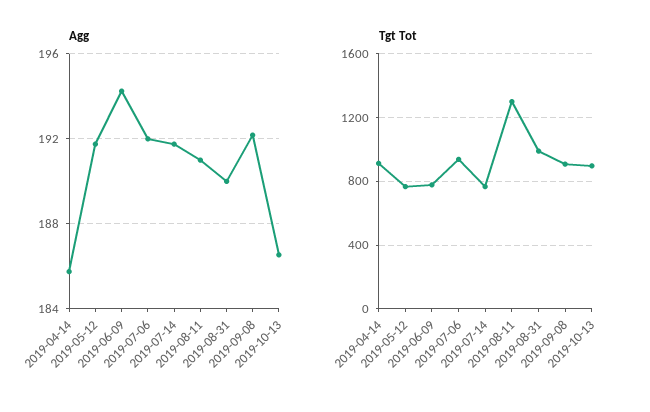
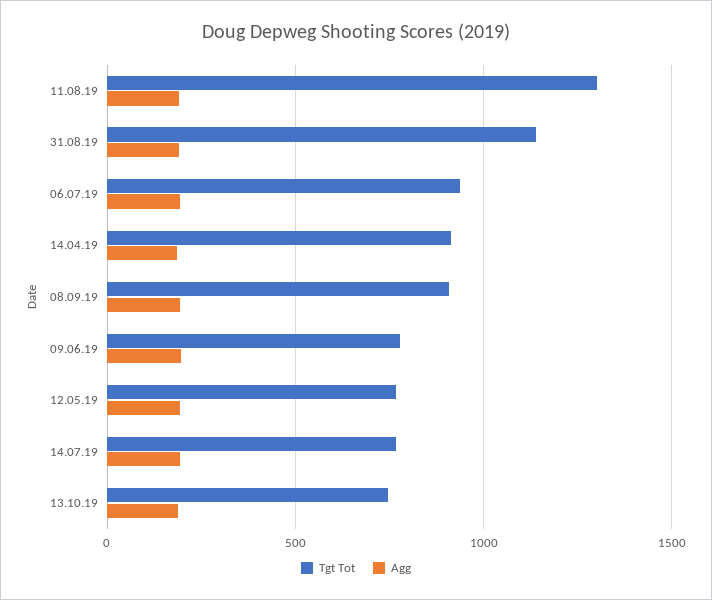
Tgt Tot, 2019-08-31: 1000 -> 1150
Tgt Tot, 2019-10-13: 900 -> 750

